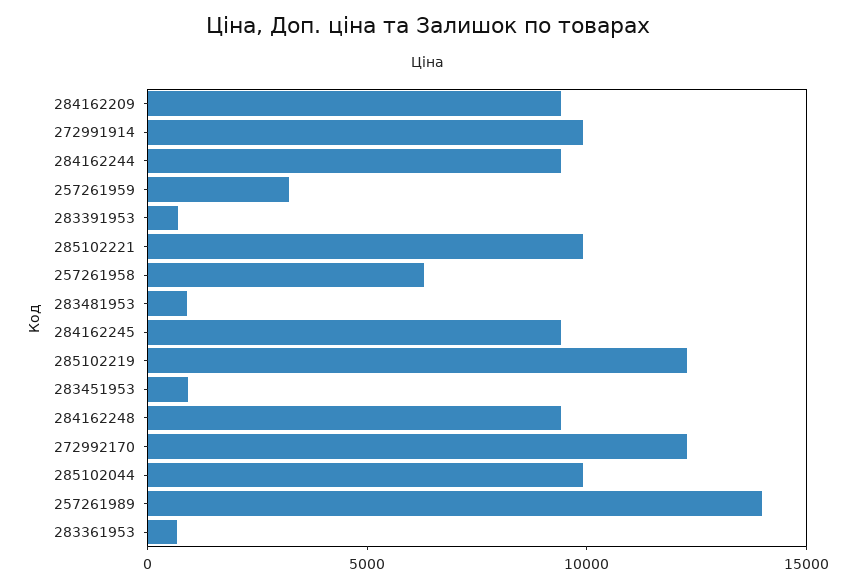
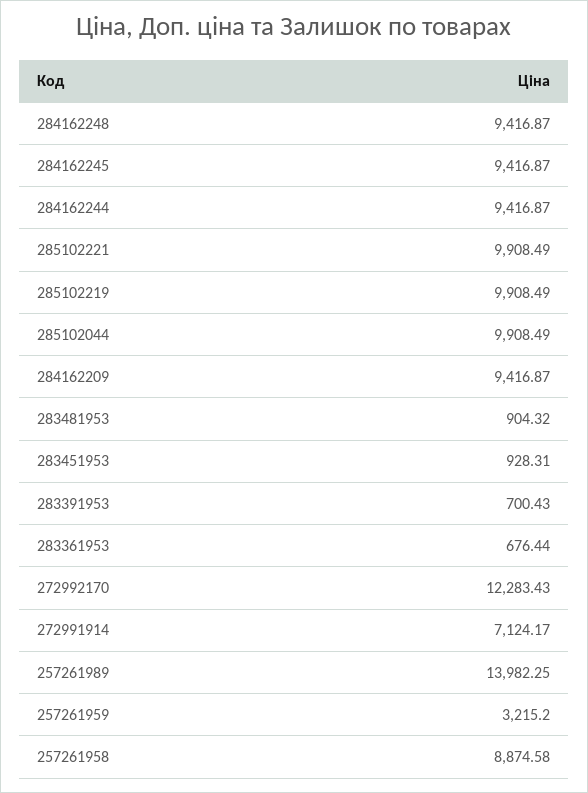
272991914: 10000 -> 7124.17
257261958: 6000 -> 8874.58
285102219: 12000 -> 9908.49

